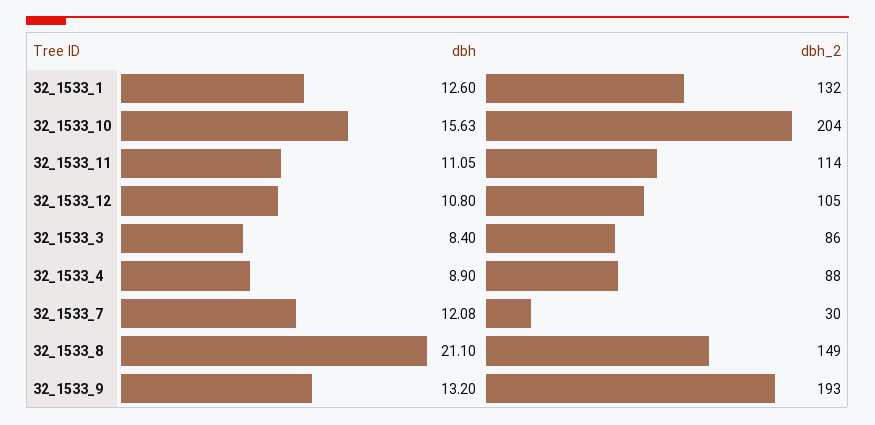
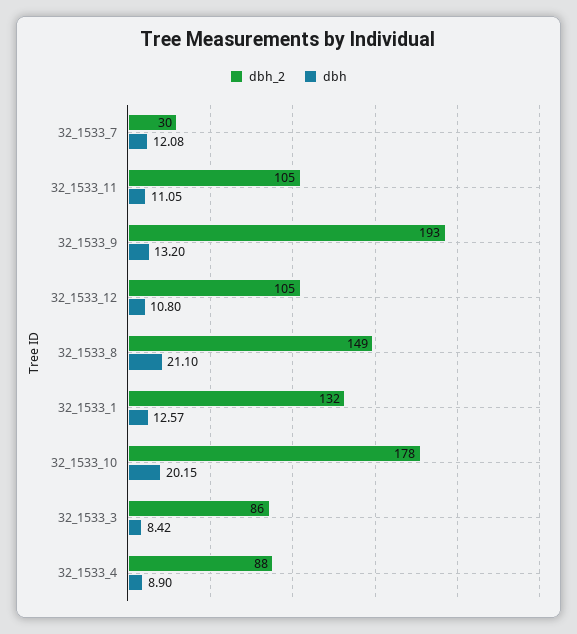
dbh, 32_1533_1: 12.6 -> 12.57
dbh, 32_1533_10: 15.63 -> 20.15
dbh_2, 32_1533_10: 204 -> 178
dbh_2, 32_1533_11: 114 -> 105
dbh, 32_1533_3: 8.4 -> 8.42

